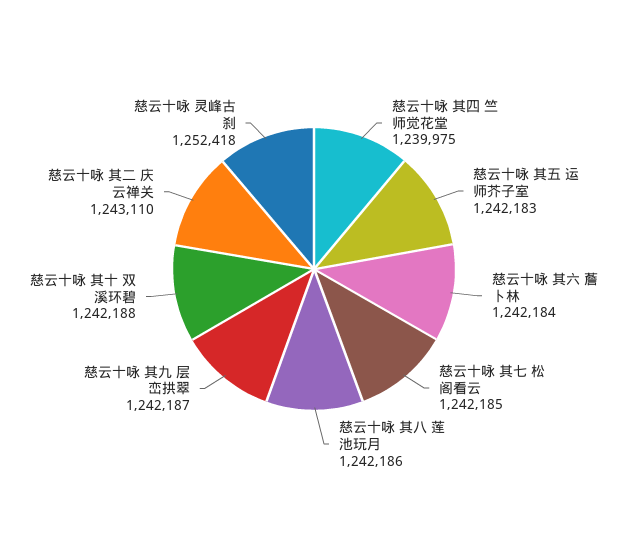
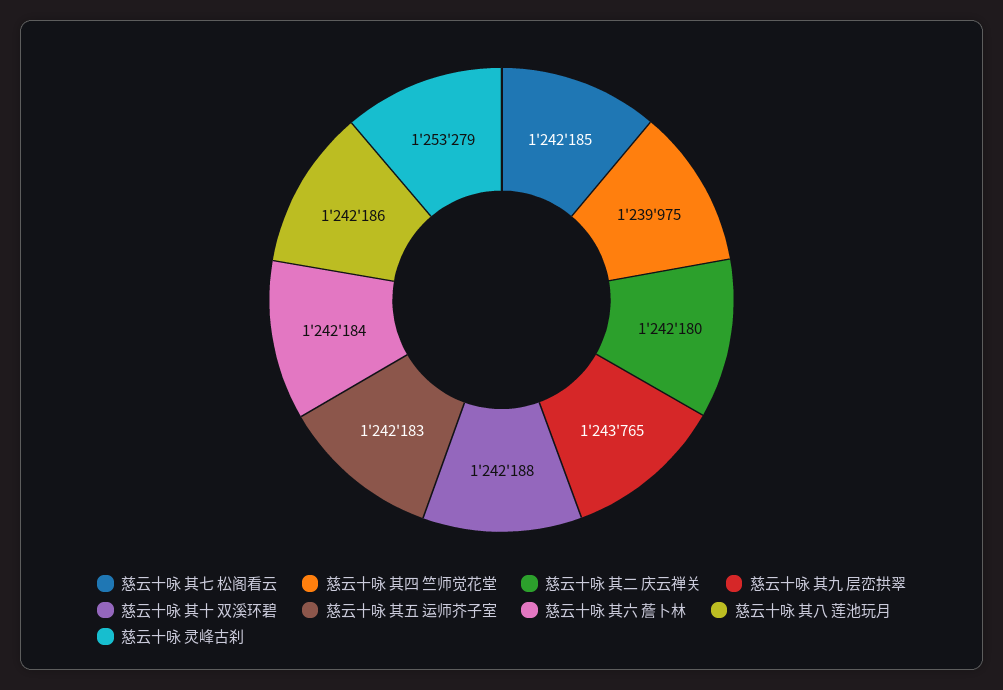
慈云十咏 其九 层峦拱翠: 1242187 -> 1243765
慈云十咏 其二 庆云禅关: 1243110 -> 1242180
慈云十咏 灵峰古刹: 1252418 -> 1253279

